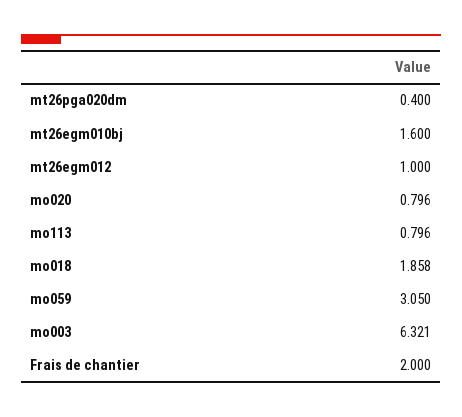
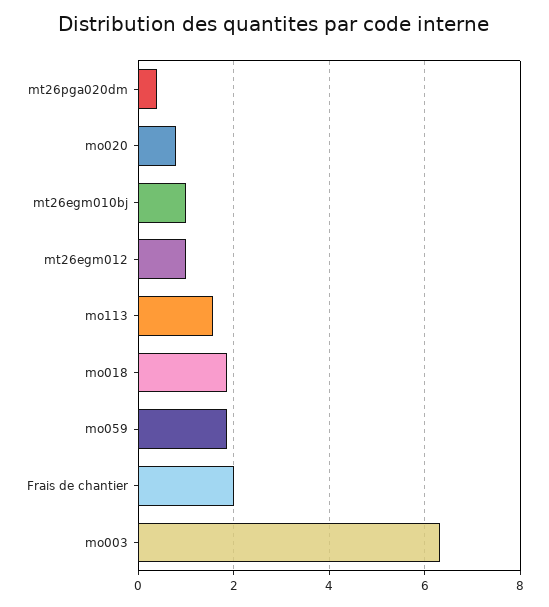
mt26egm010bj: 1.6 -> 1
mo113: 0.796 -> 1.6
mo059: 3.05 -> 1.8

